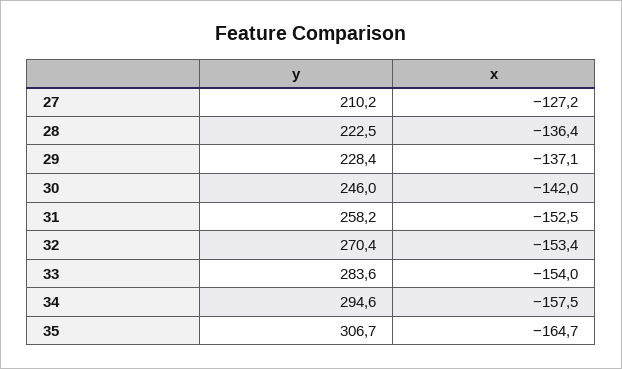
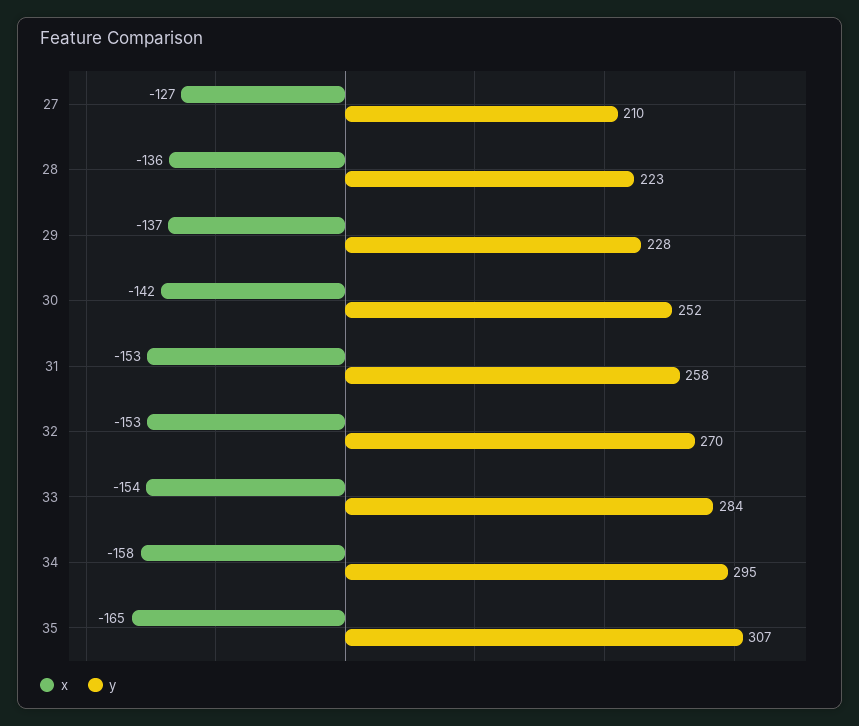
y, 30: 246 -> 252

